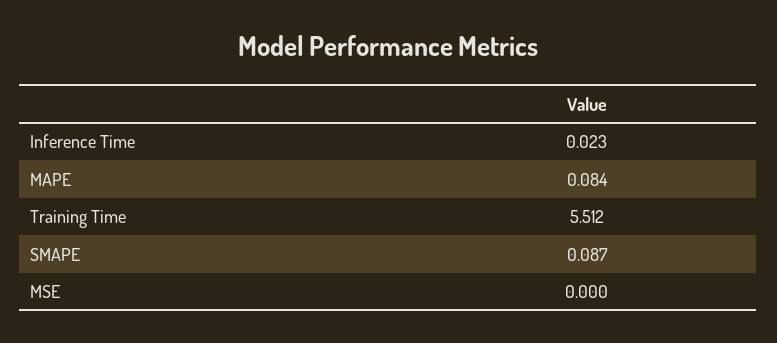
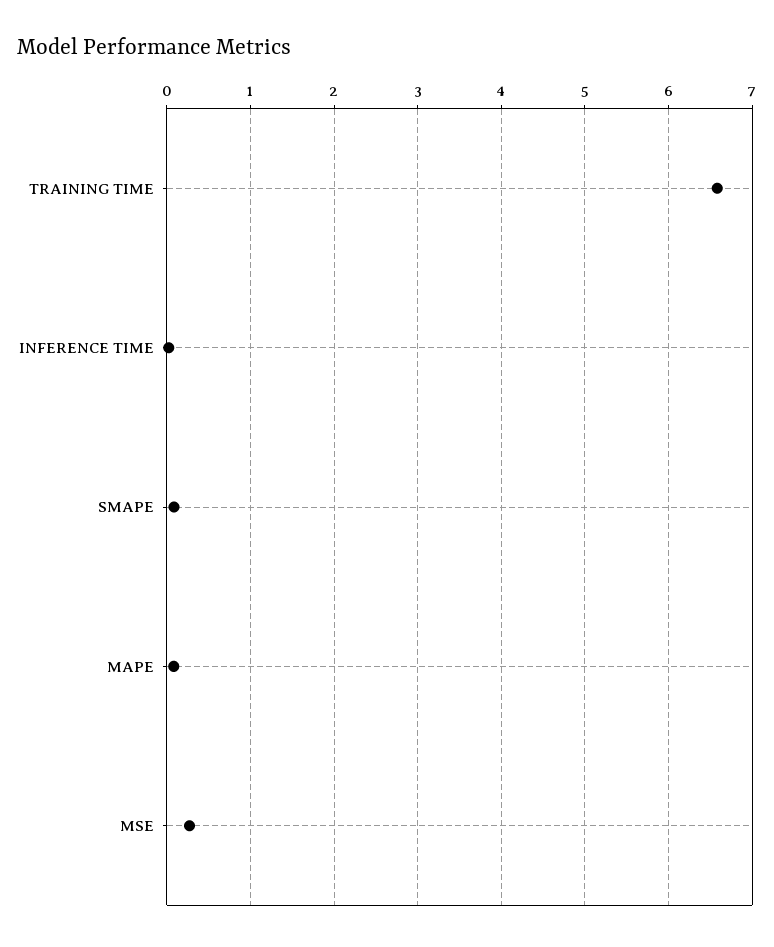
Training Time: 5.512 -> 6.6
MSE: 0 -> 0.3

